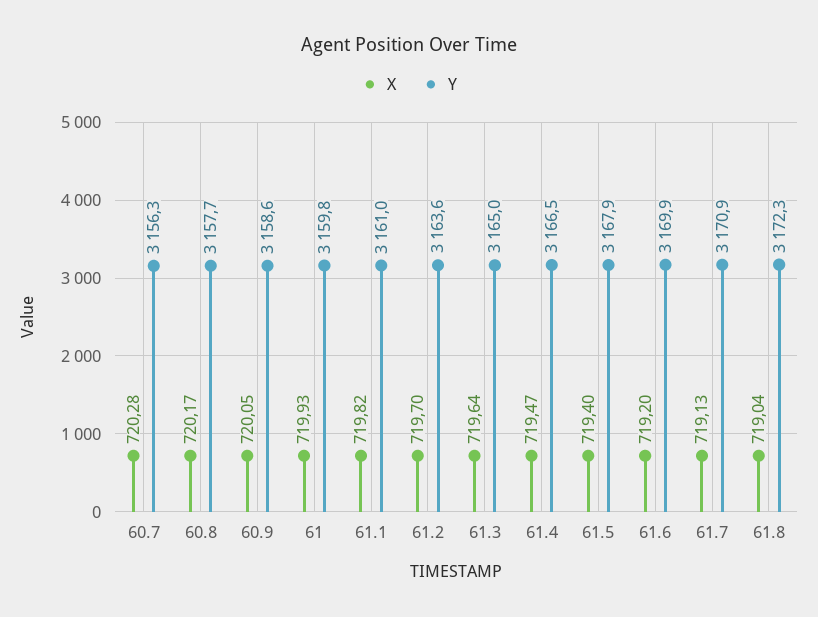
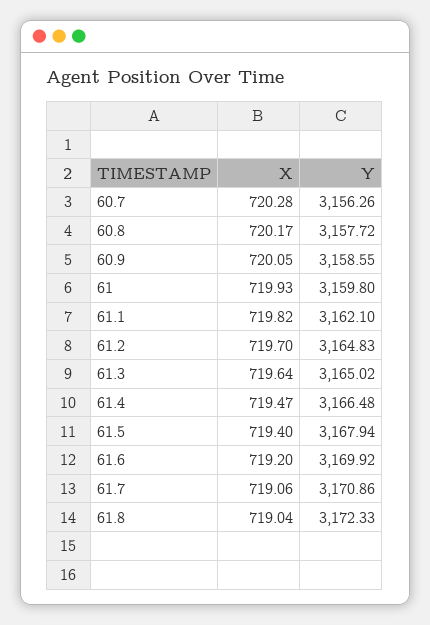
Y, 61.1: 3161 -> 3162.1
Y, 61.2: 3163.6 -> 3164.83
X, 61.7: 719.13 -> 719.06

